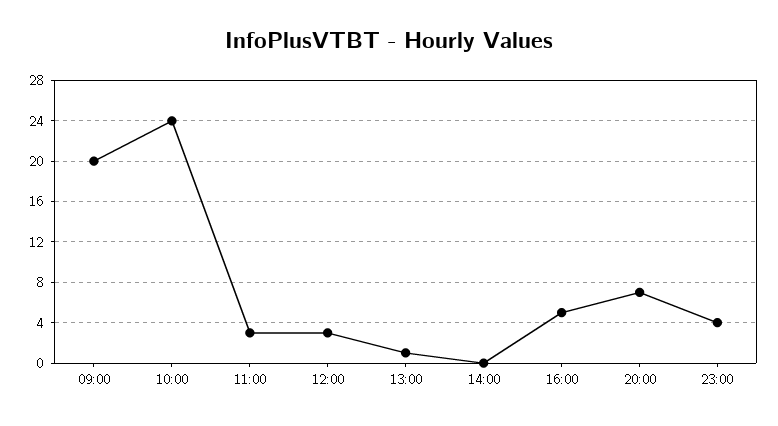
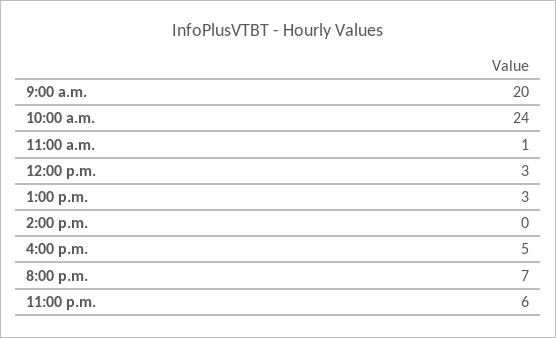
11:00: 3 -> 1
13:00: 1 -> 3
23:00: 4 -> 6

